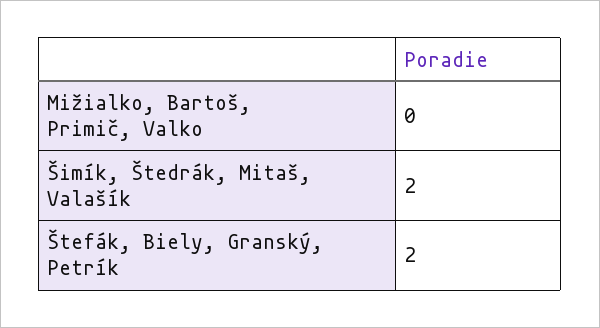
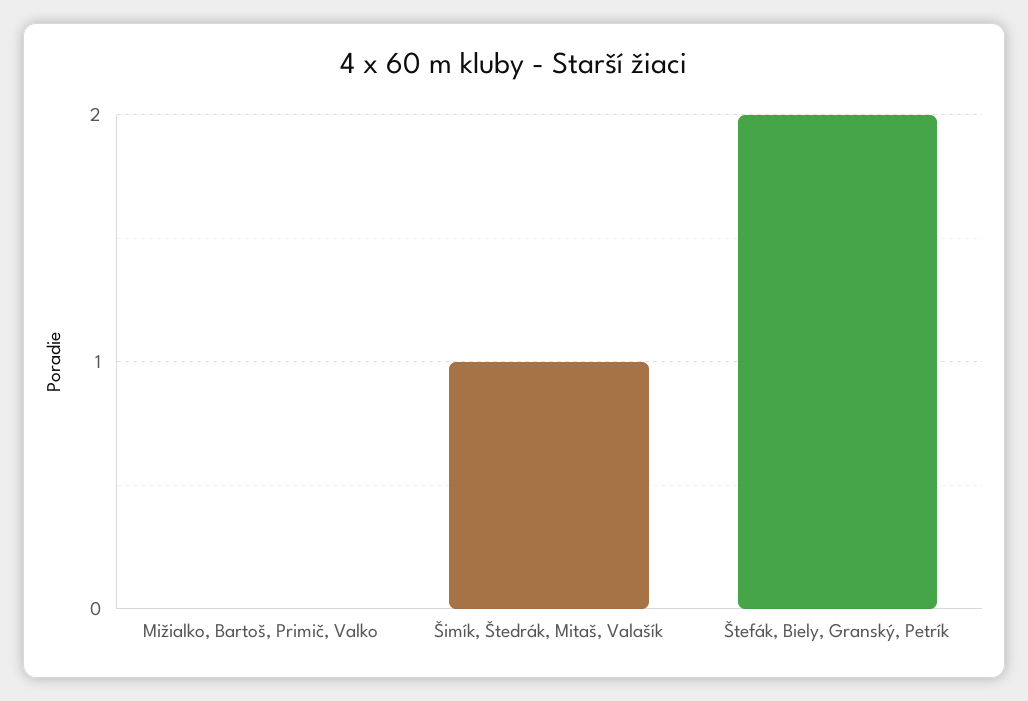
Šimík, Štedrák, Mitaš, Valašík: 2 -> 1

